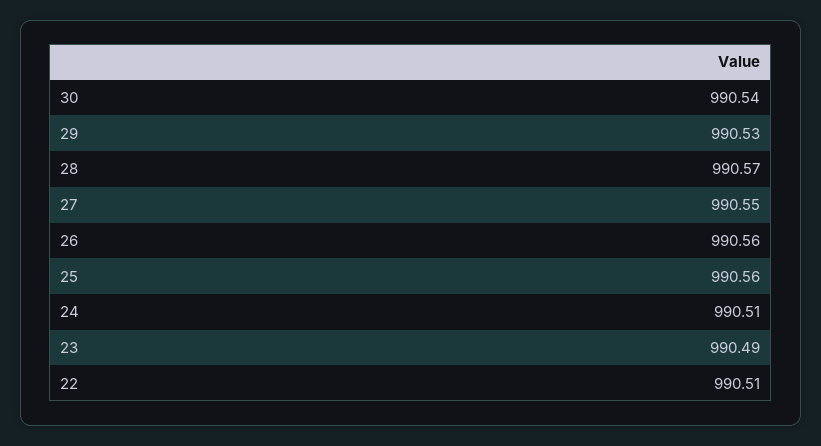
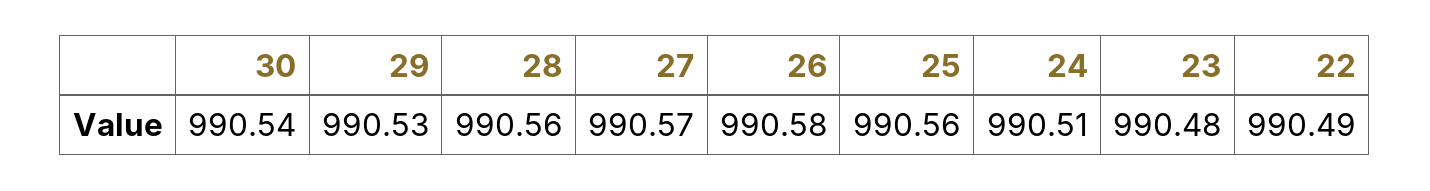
28: 990.57 -> 990.56
27: 990.55 -> 990.57
26: 990.56 -> 990.58
23: 990.49 -> 990.48
22: 990.51 -> 990.49

